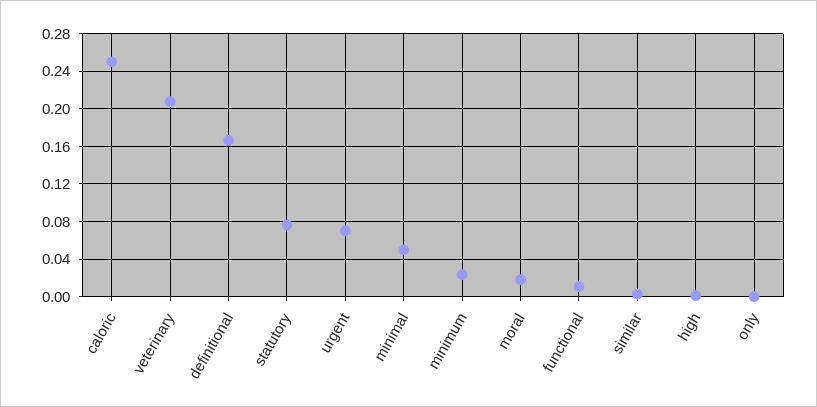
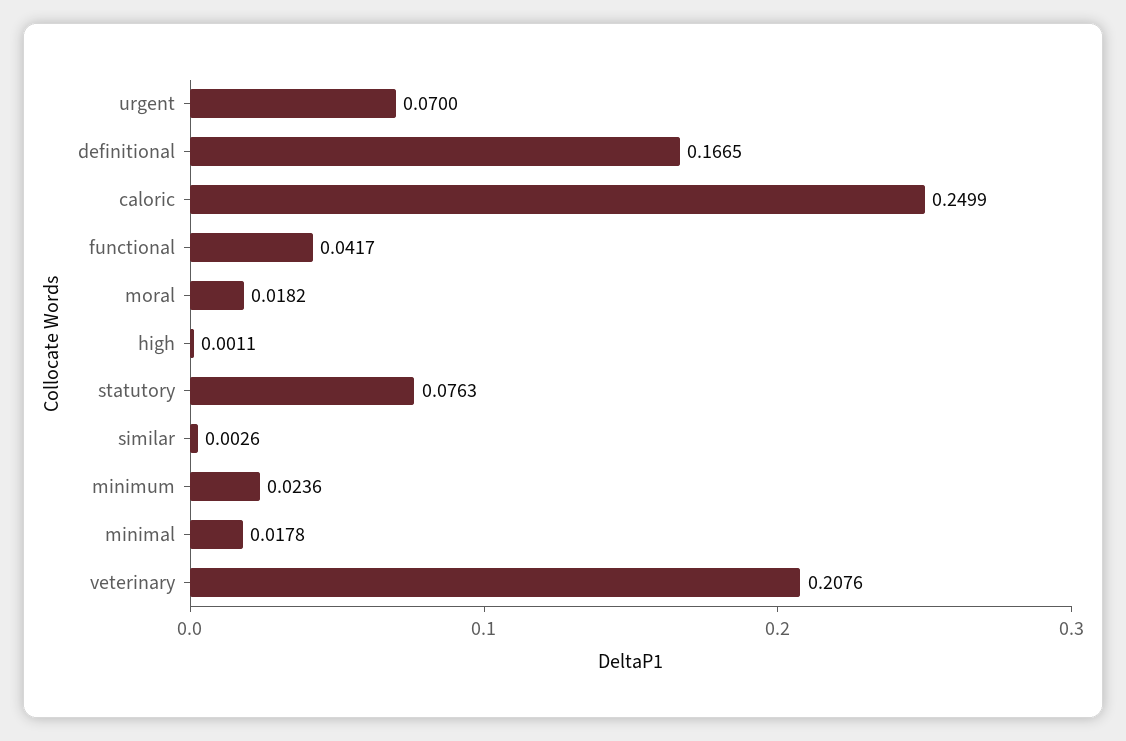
minimal: 0.05 -> 0.0178
functional: 0.01 -> 0.0417
only: 0 -> none

